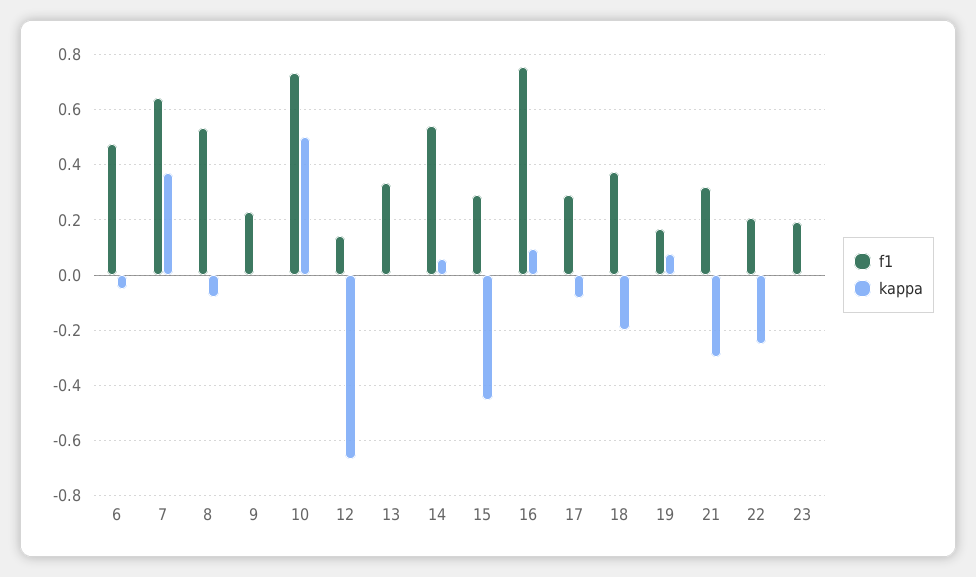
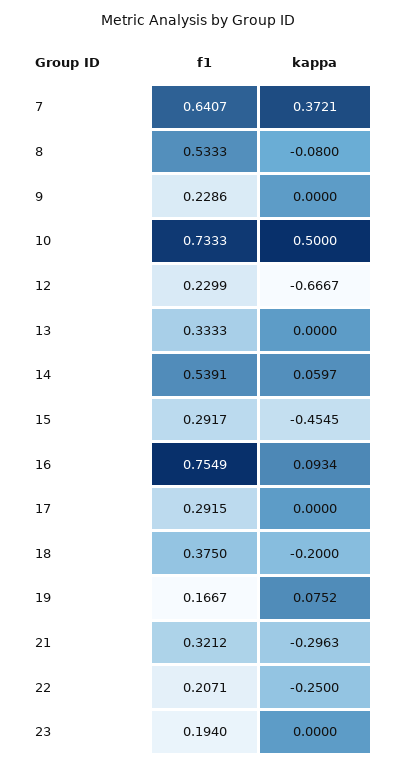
f1, 6: 0.475 -> none
kappa, 6: -0.05 -> none
f1, 12: 0.15 -> 0.2299
kappa, 17: -0.075 -> 0

